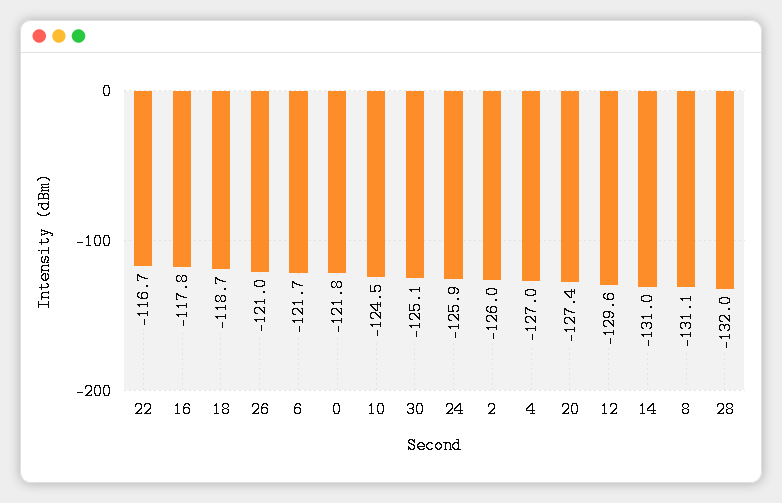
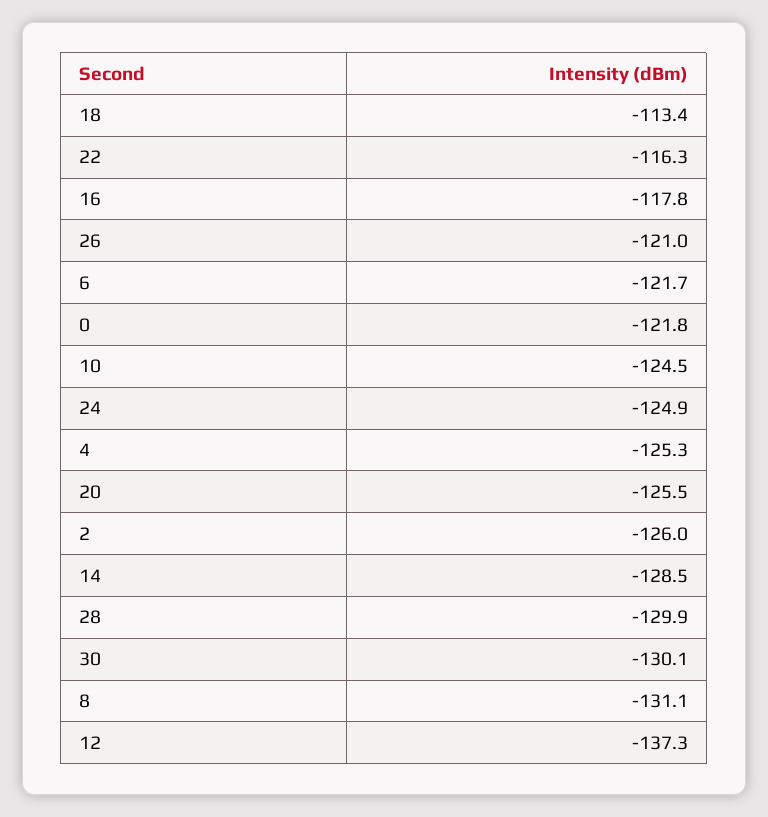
22: -116.7 -> -116.3
18: -118.7 -> -113.4
30: -125.1 -> -130.1
24: -125.9 -> -124.9
4: -127 -> -125.3
20: -127.4 -> -125.5
12: -129.6 -> -137.3
14: -131 -> -128.5
28: -132 -> -129.9

